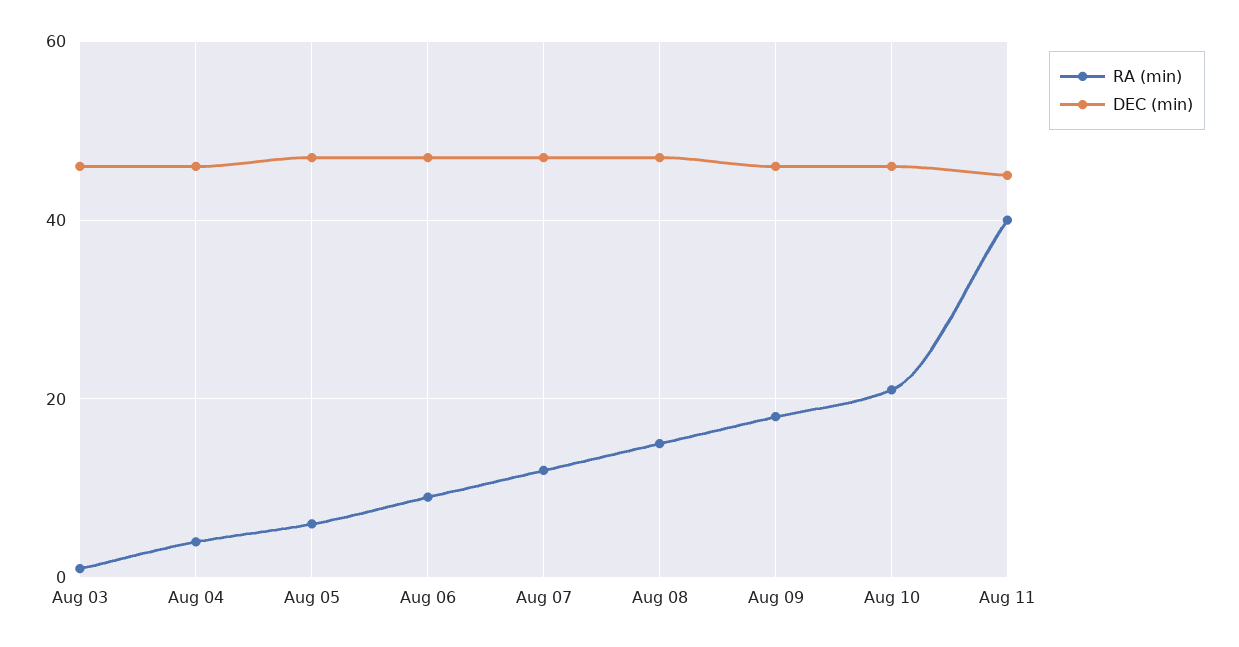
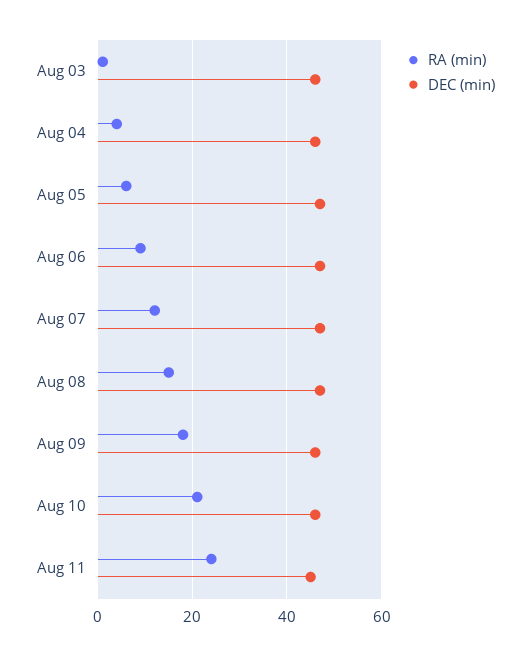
RA (min), Aug 11: 40 -> 25

